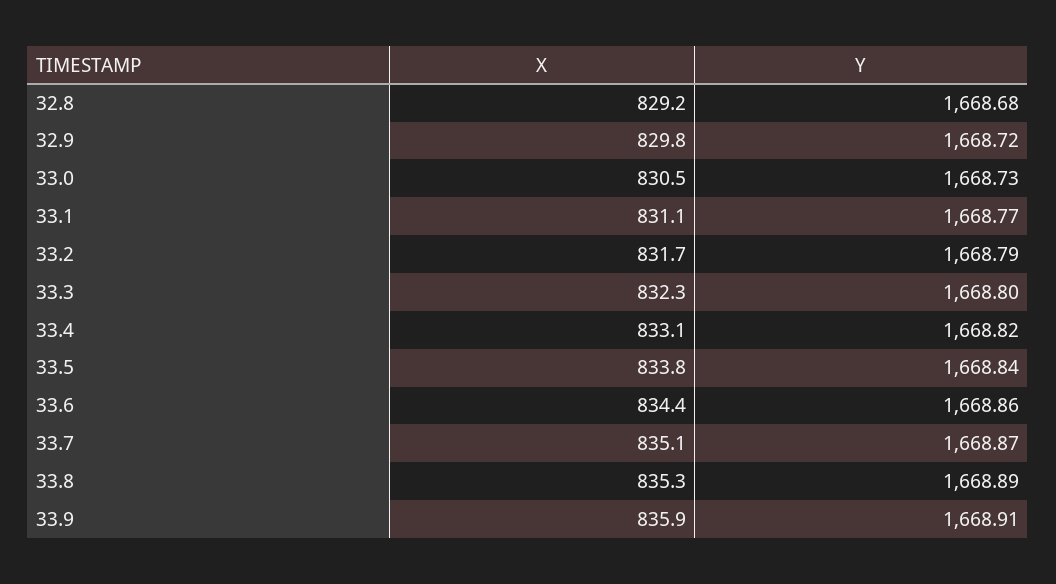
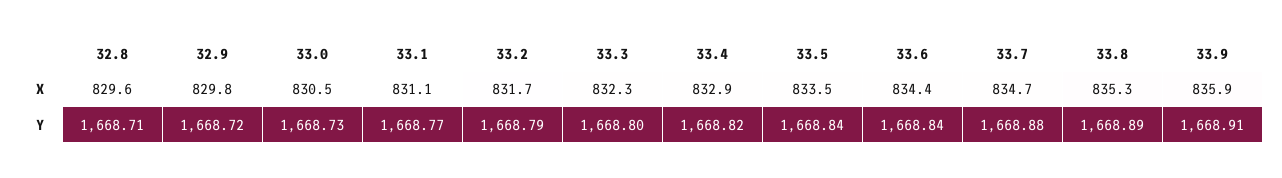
X, 32.8: 829.2 -> 829.6
Y, 32.8: 1668.68 -> 1668.71
X, 33.4: 833.1 -> 832.9
X, 33.5: 833.8 -> 833.5
Y, 33.6: 1668.86 -> 1668.84
X, 33.7: 835.1 -> 834.7
Y, 33.7: 1668.87 -> 1668.88

